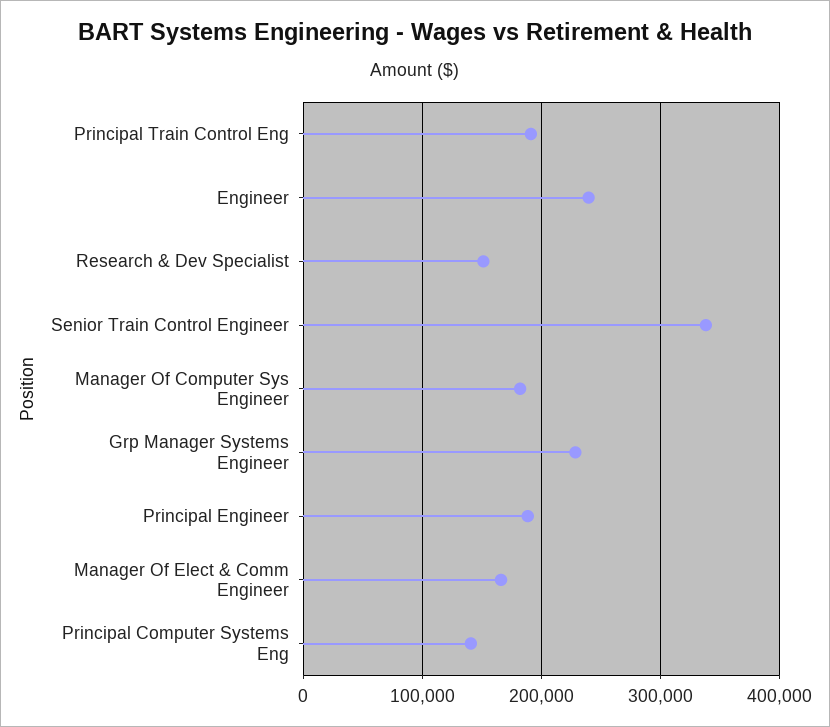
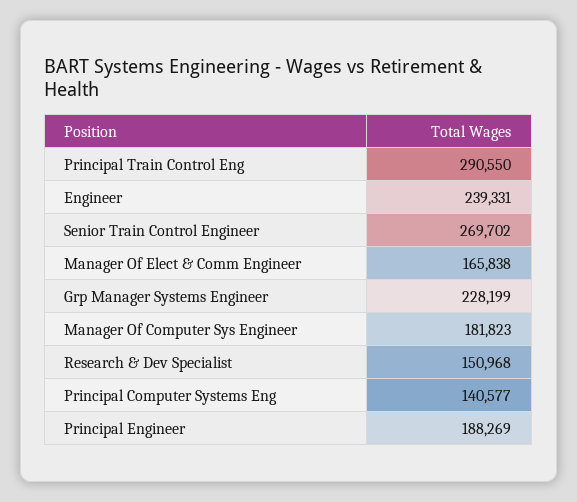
Principal Train Control Eng: 190000 -> 290550
Senior Train Control Engineer: 340000 -> 269702

